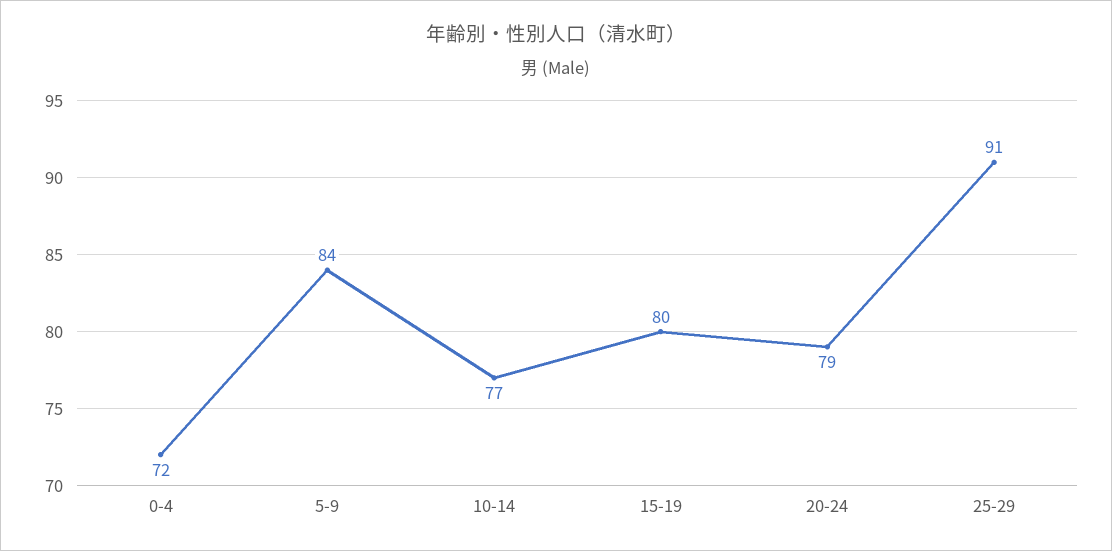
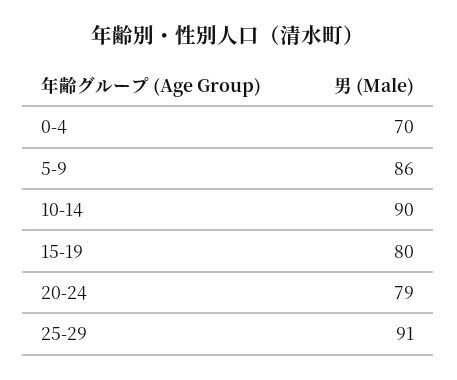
0-4: 72 -> 70
5-9: 84 -> 86
10-14: 77 -> 90

